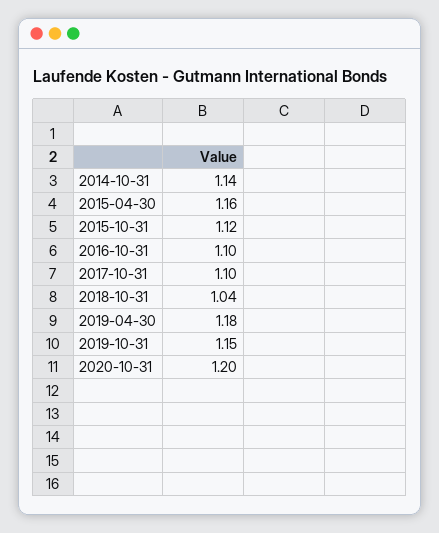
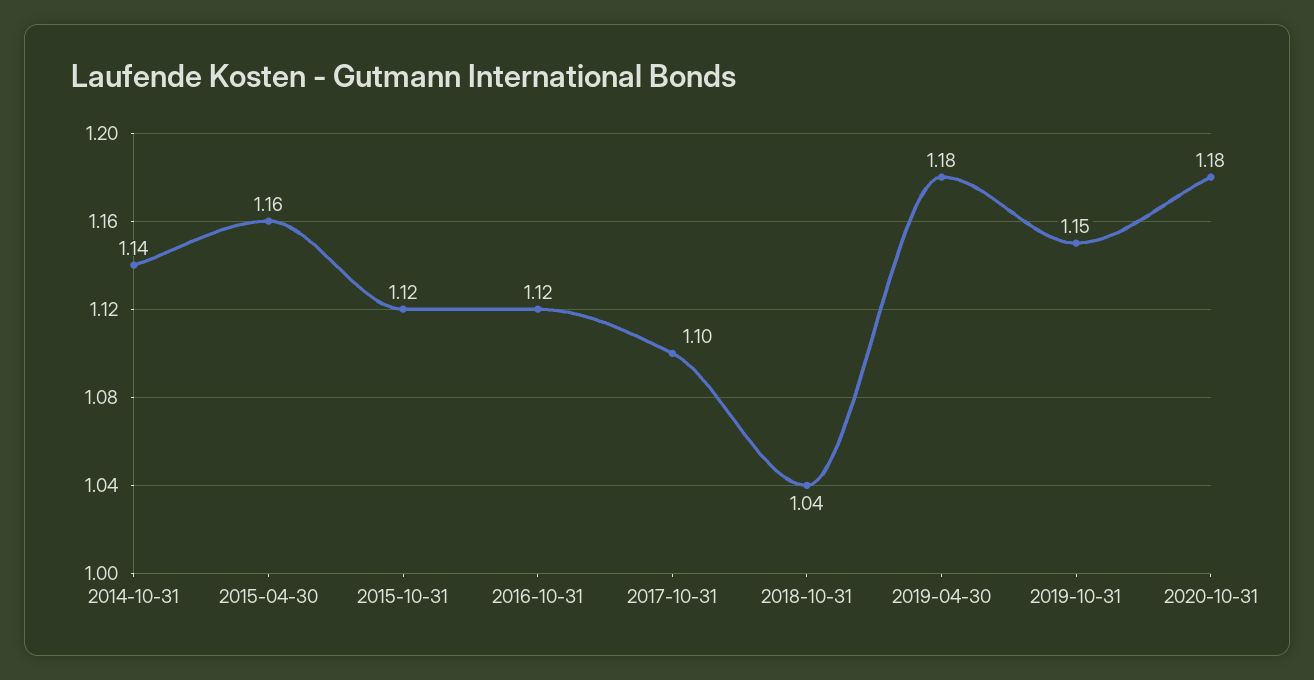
2016-10-31: 1.1 -> 1.12
2020-10-31: 1.2 -> 1.18

